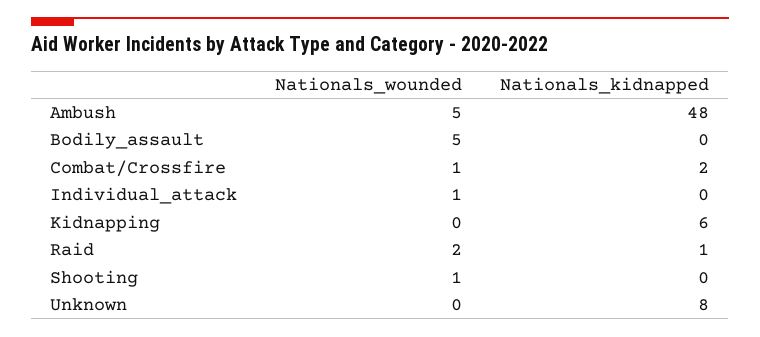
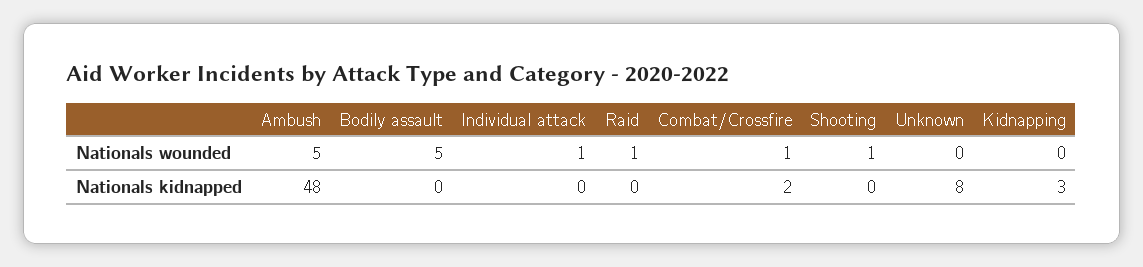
Nationals_kidnapped, Kidnapping: 6 -> 3
Nationals_wounded, Raid: 2 -> 1
Nationals_kidnapped, Raid: 1 -> 0

